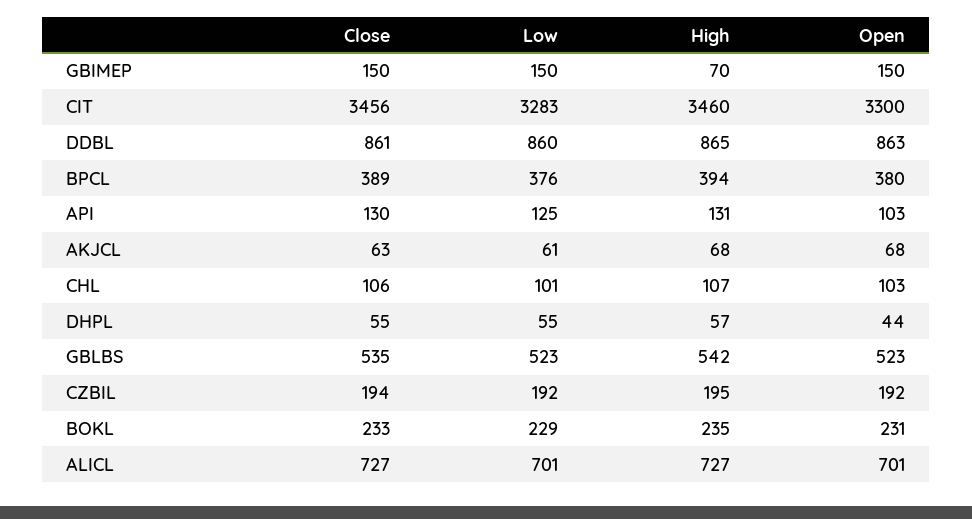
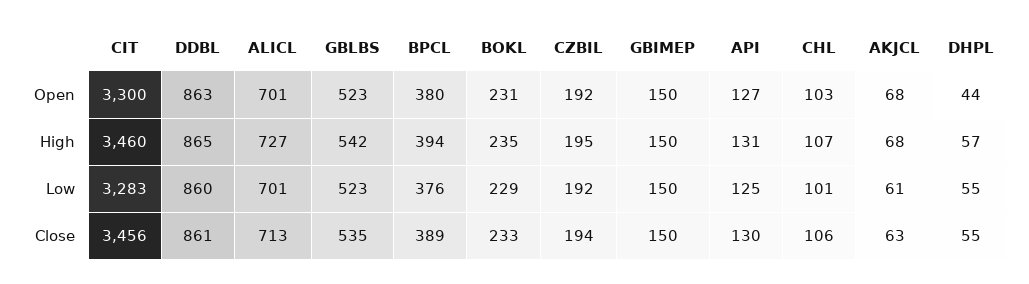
High, GBIMEP: 70 -> 150
Open, API: 103 -> 127
Close, ALICL: 727 -> 713

